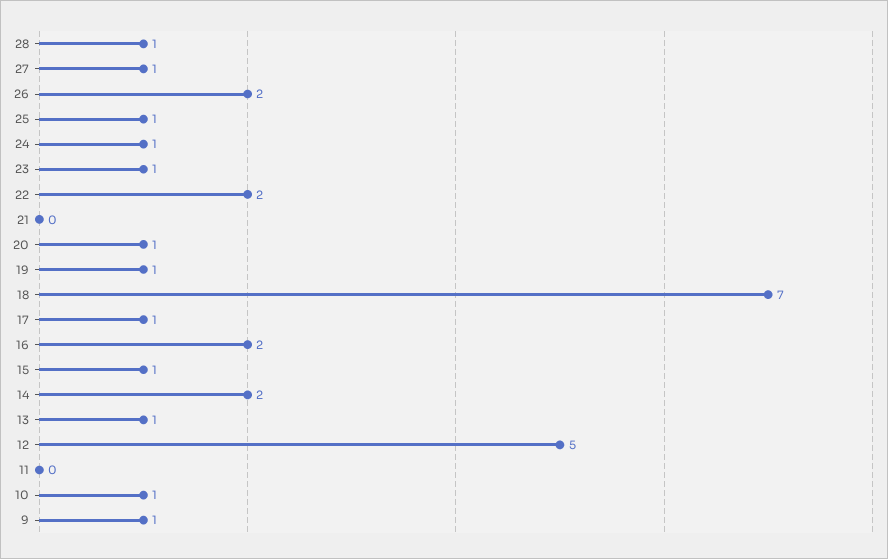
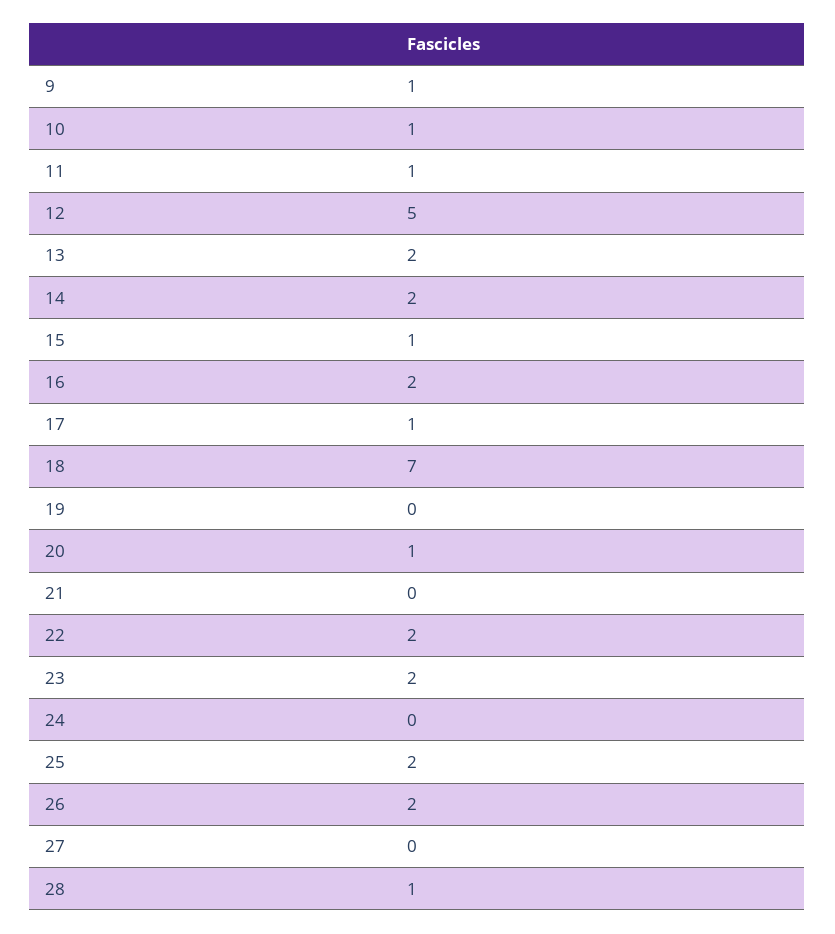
27: 1 -> 0
25: 1 -> 2
24: 1 -> 0
23: 1 -> 2
19: 1 -> 0
13: 1 -> 2
11: 0 -> 1

